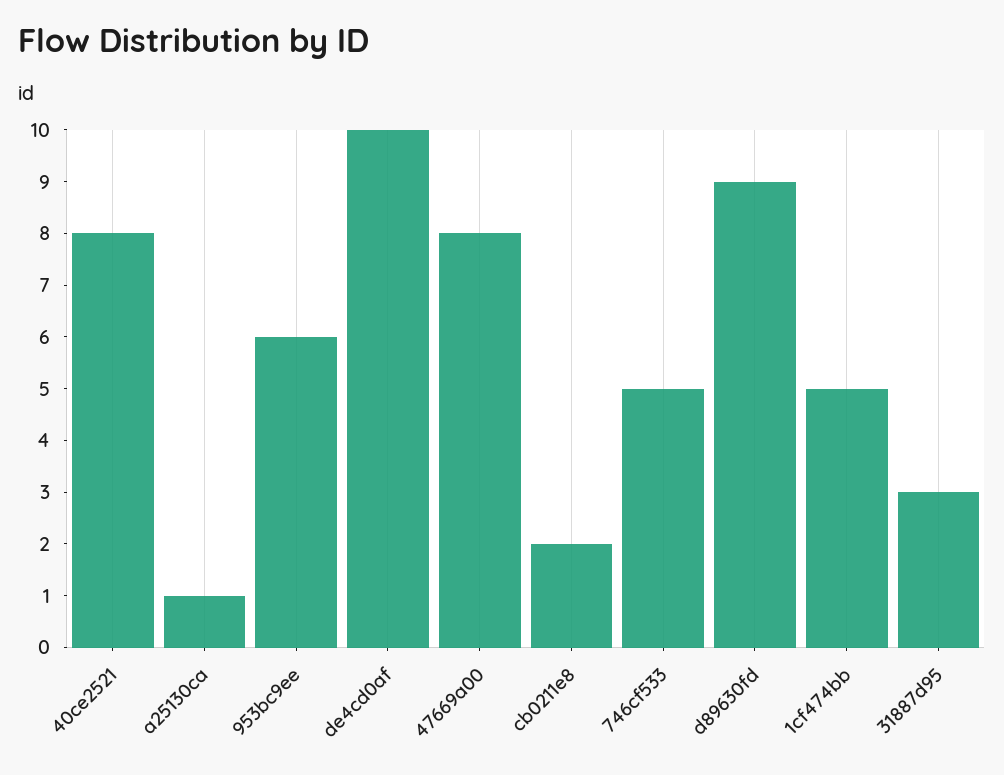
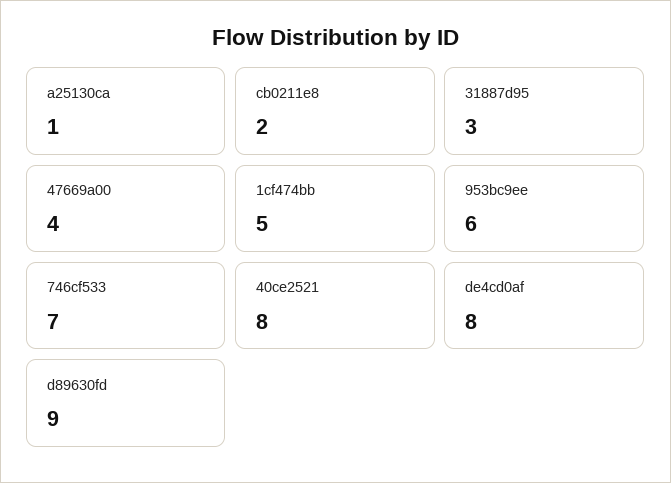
de4cd0af: 10 -> 8
47669a00: 8 -> 4
746cf533: 5 -> 7

